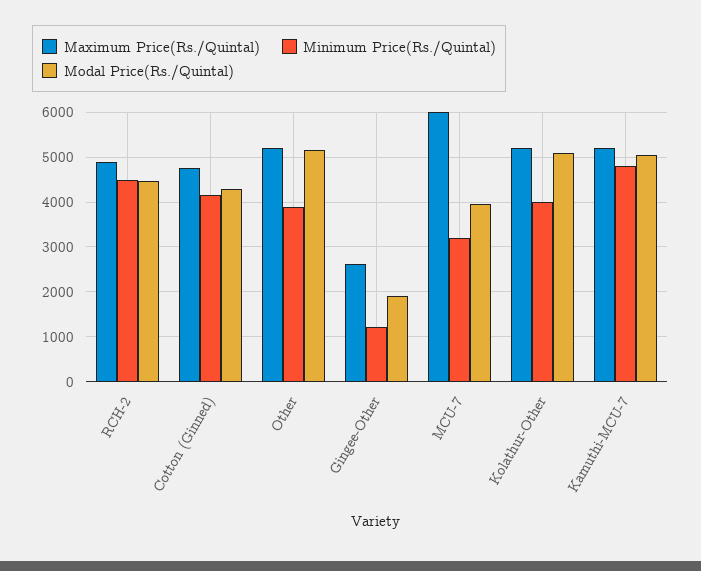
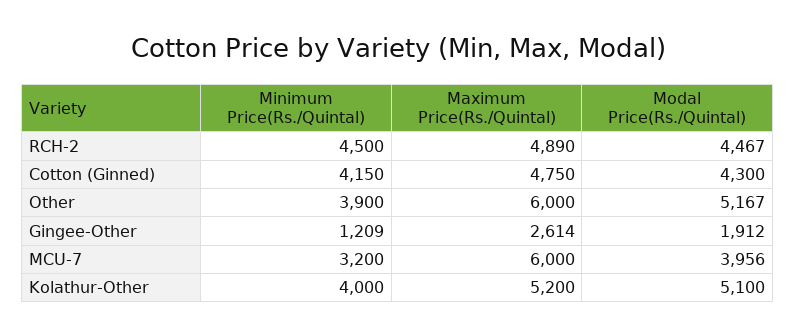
Maximum Price(Rs./Quintal), Other: 5200 -> 6000
Maximum Price(Rs./Quintal), Kamuthi-MCU-7: 5200 -> none
Minimum Price(Rs./Quintal), Kamuthi-MCU-7: 4800 -> none
Modal Price(Rs./Quintal), Kamuthi-MCU-7: 5000 -> none

